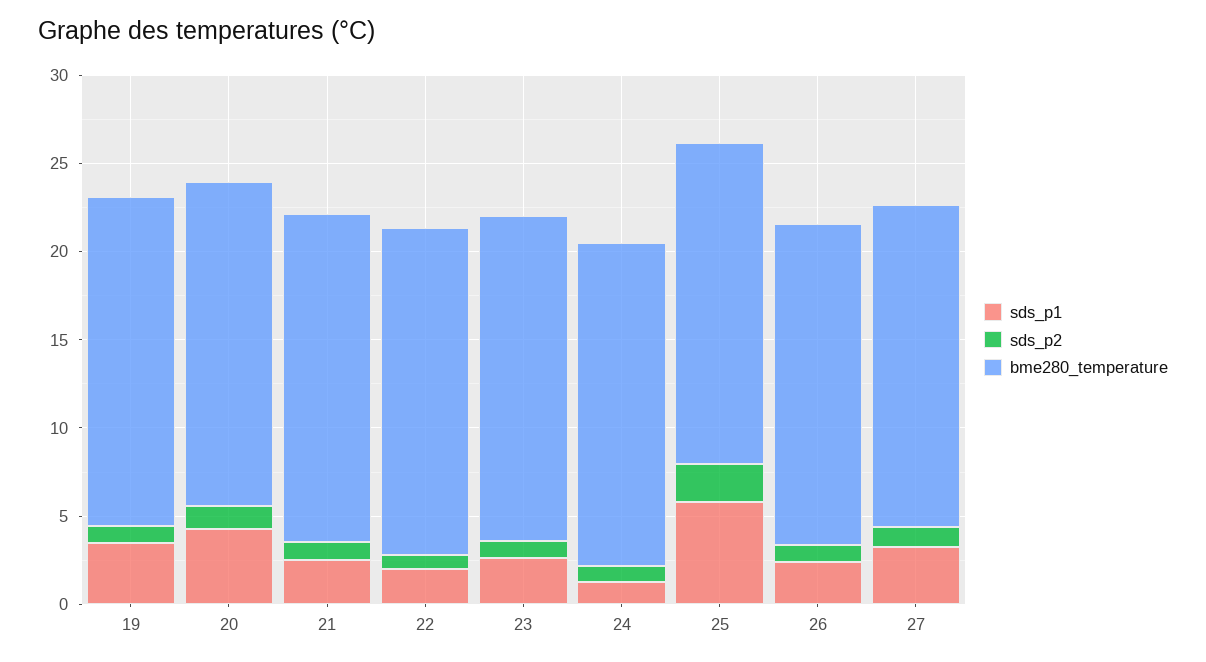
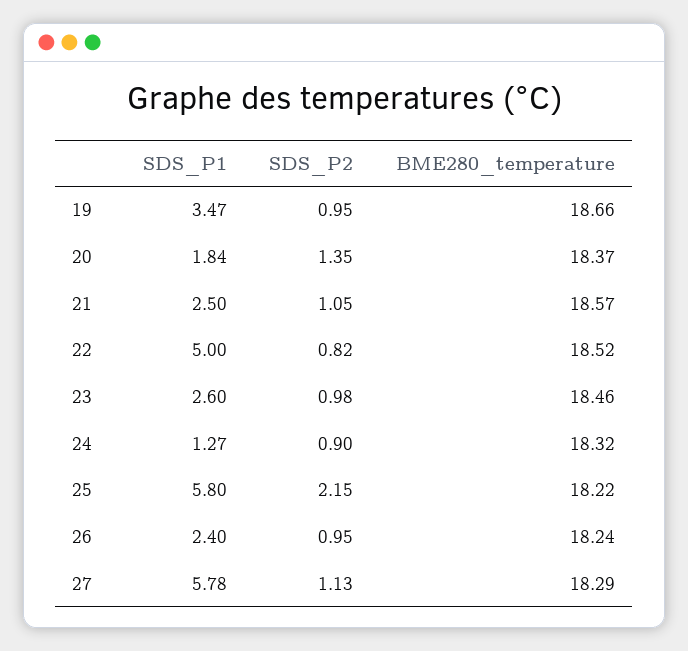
sds_p1, 20: 4 -> 1.84
sds_p1, 22: 2 -> 5
sds_p1, 27: 3 -> 5.78

